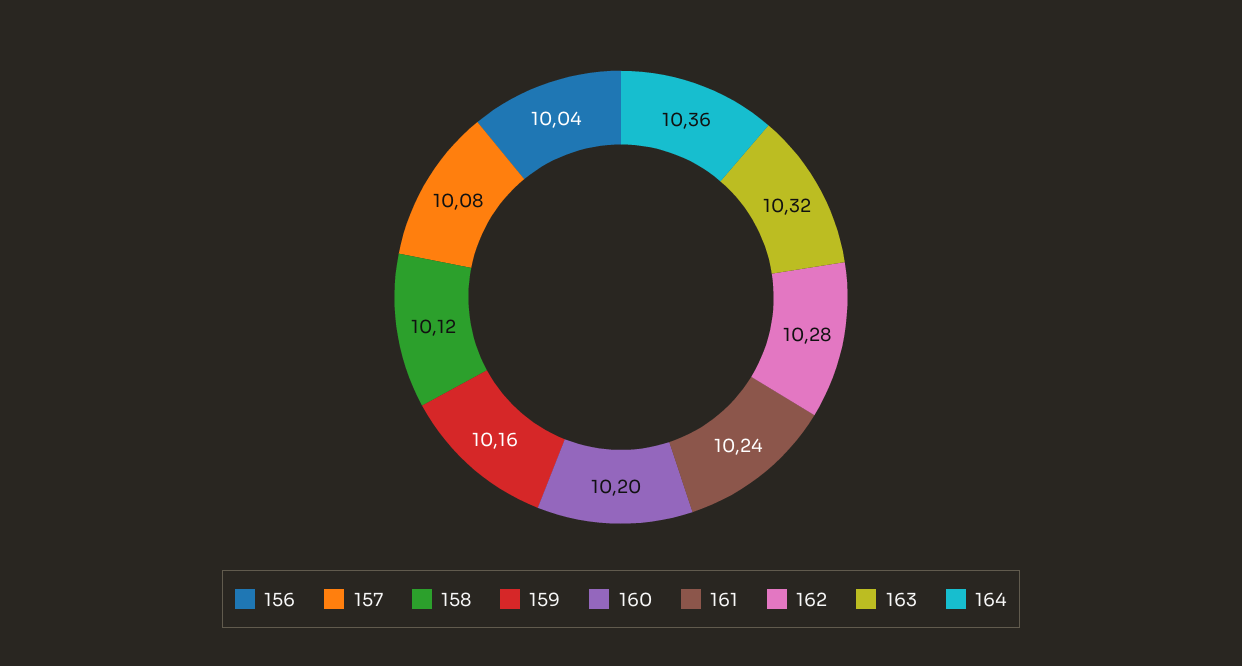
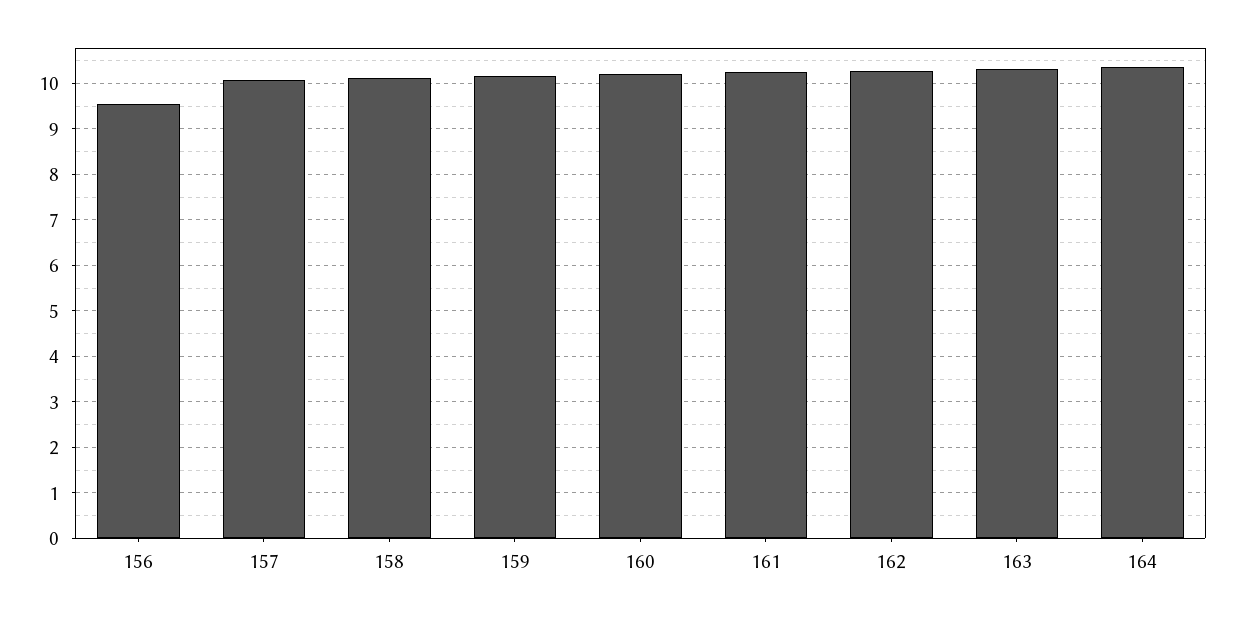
156: 10.04 -> 9.6

